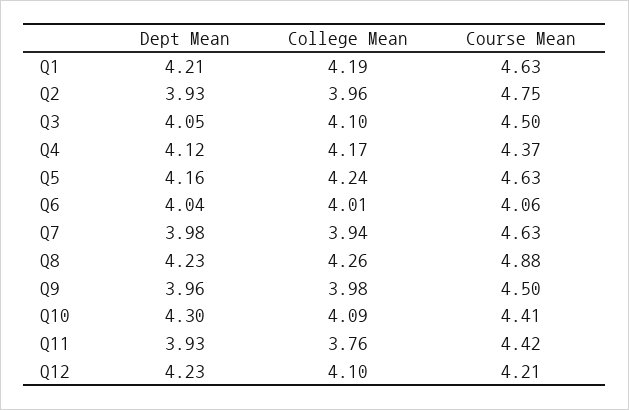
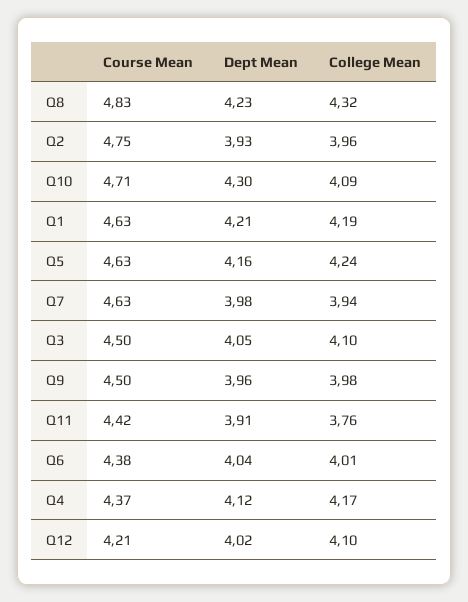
Course Mean, Q6: 4.06 -> 4.38
College Mean, Q8: 4.26 -> 4.32
Course Mean, Q8: 4.88 -> 4.83
Course Mean, Q10: 4.41 -> 4.71
Dept Mean, Q11: 3.93 -> 3.91
Dept Mean, Q12: 4.23 -> 4.02

